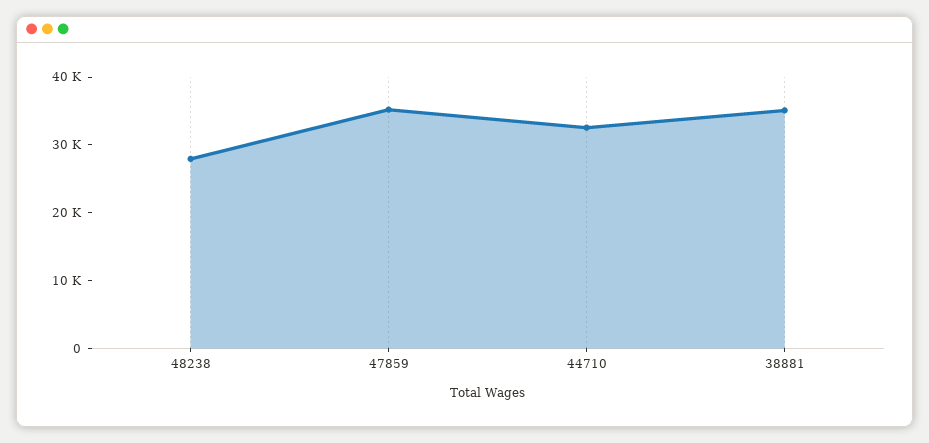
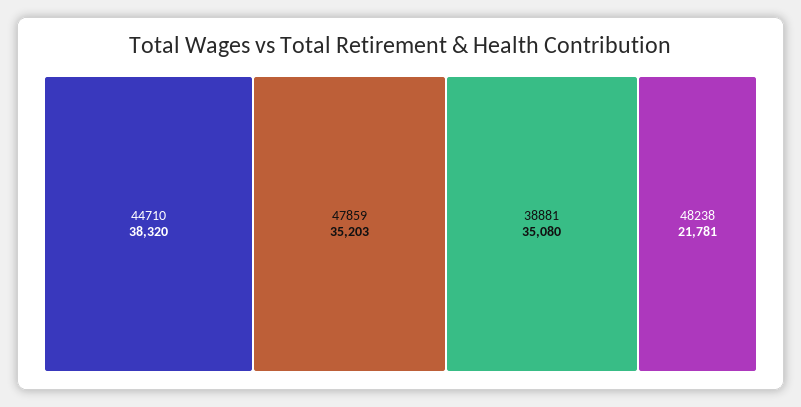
48238: 28000 -> 21781
44710: 32000 -> 38320

